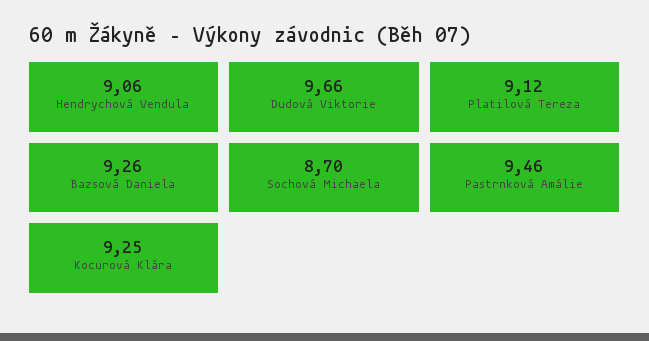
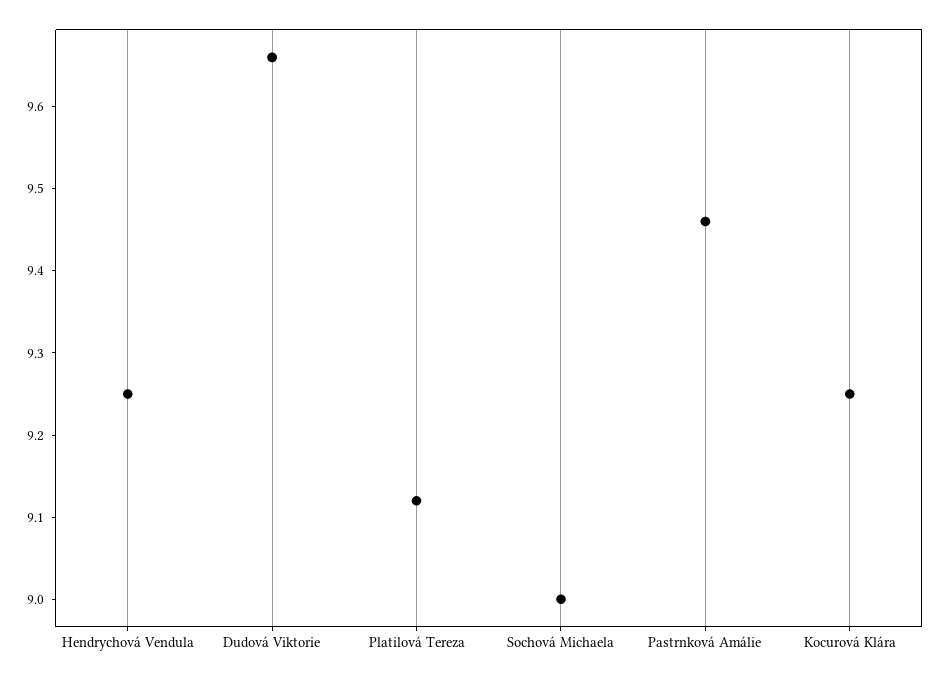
Hendrychová Vendula: 9.06 -> 9.25
Bazsová Daniela: 9.26 -> none
Sochová Michaela: 8.7 -> 9

